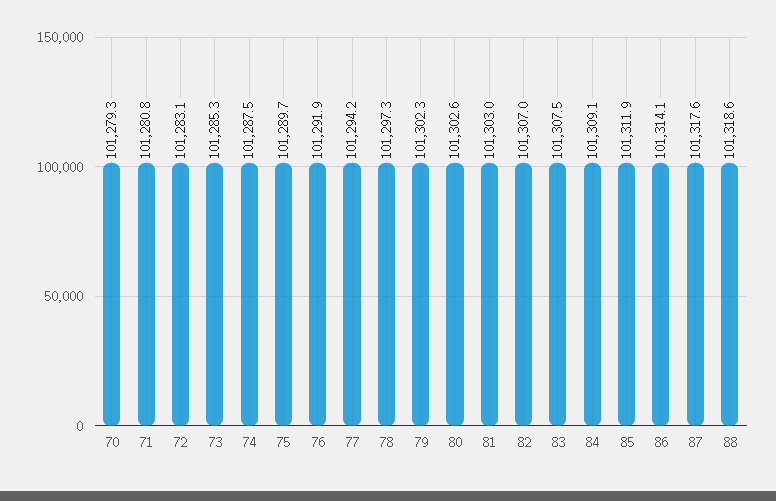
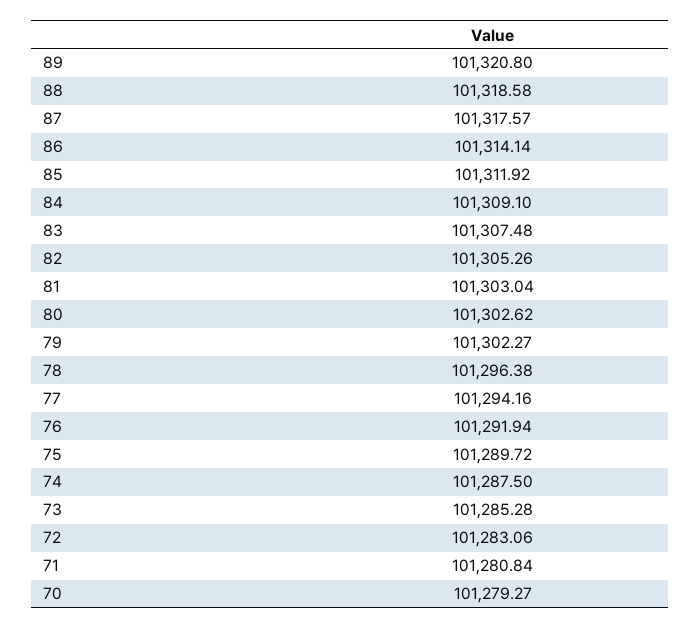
78: 101297.3 -> 101296.38
82: 101307 -> 101305.26
89: none -> 101320.8

